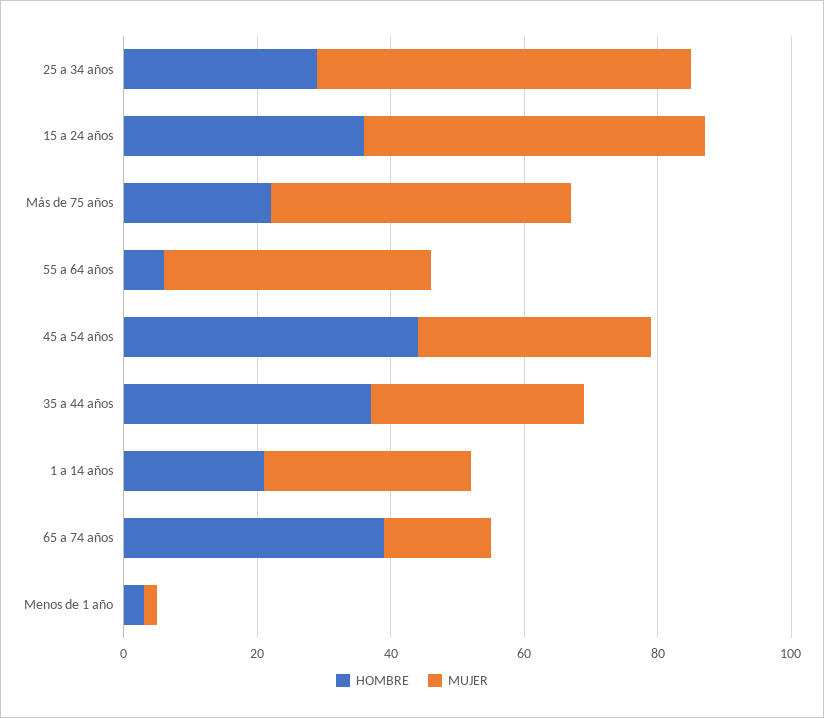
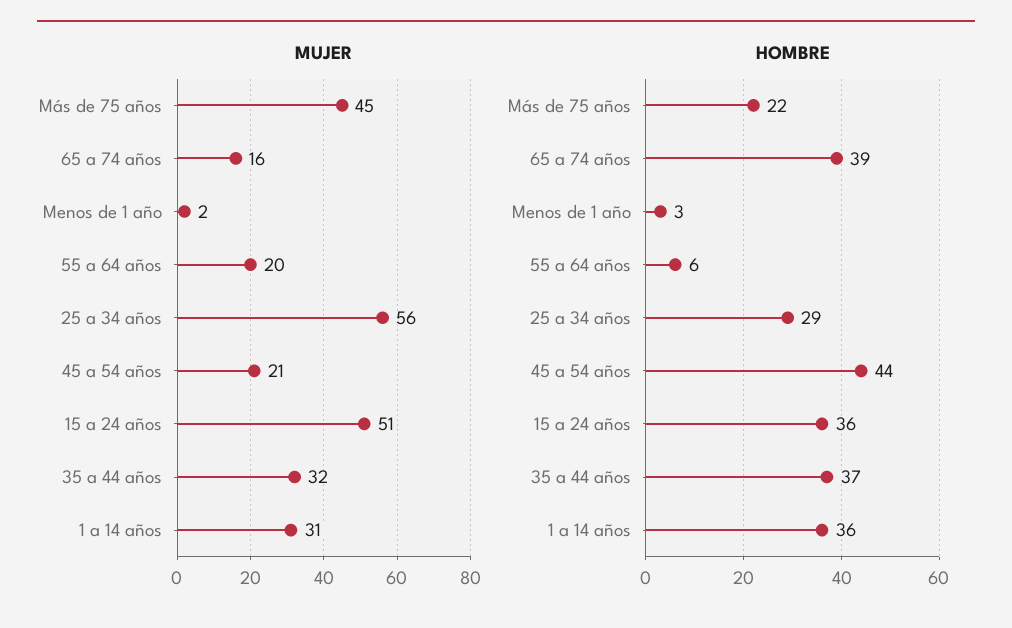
MUJER, 55 a 64 años: 40 -> 20
MUJER, 45 a 54 años: 35 -> 21
HOMBRE, 1 a 14 años: 20 -> 36

